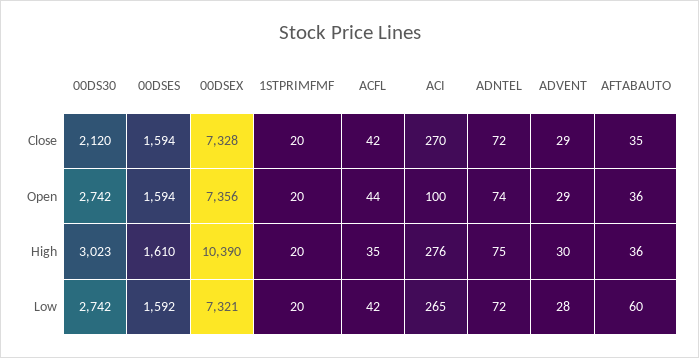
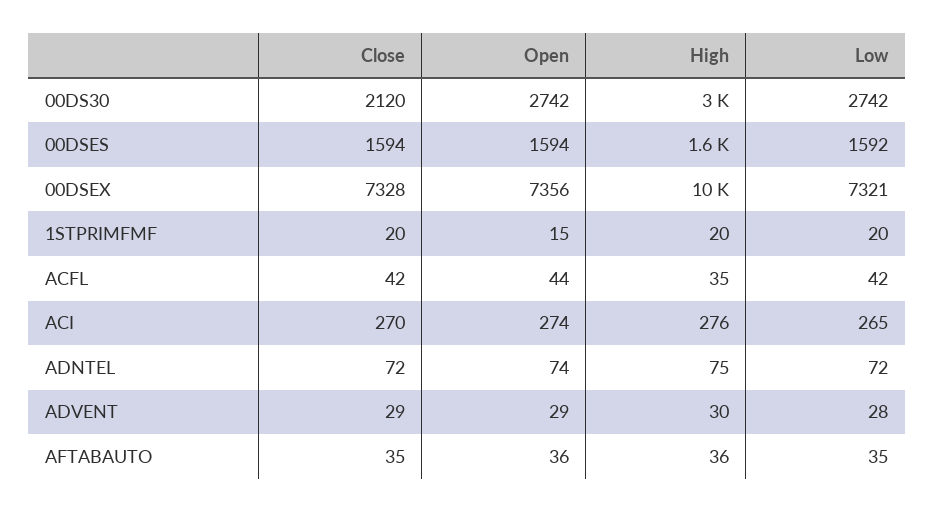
1STPRIMFMF, Open: 20 -> 15
ACI, Open: 100 -> 274
AFTABAUTO, Low: 60 -> 35

